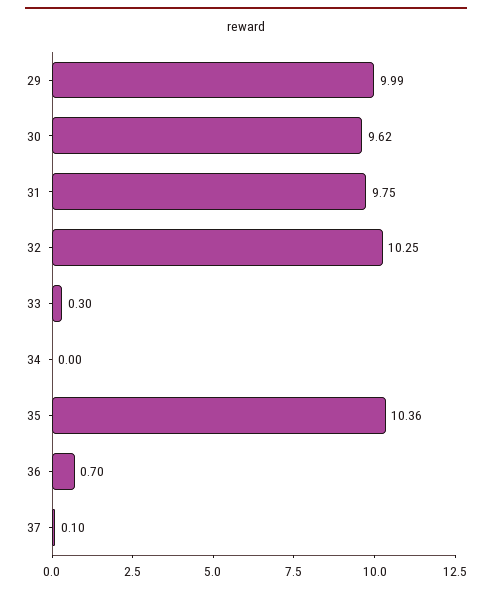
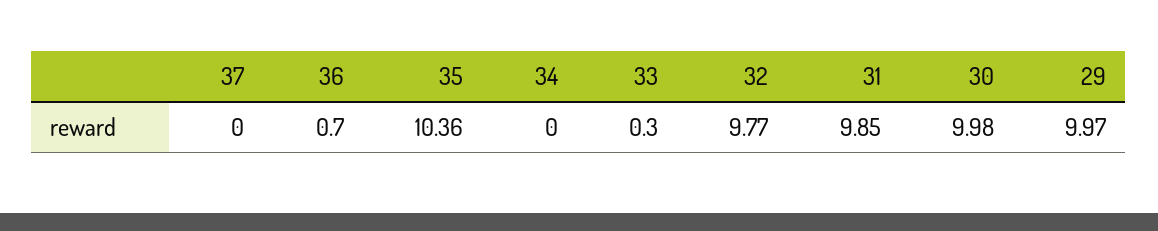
29: 9.99 -> 9.97
30: 9.62 -> 9.98
31: 9.75 -> 9.85
32: 10.25 -> 9.77
37: 0.1 -> 0

